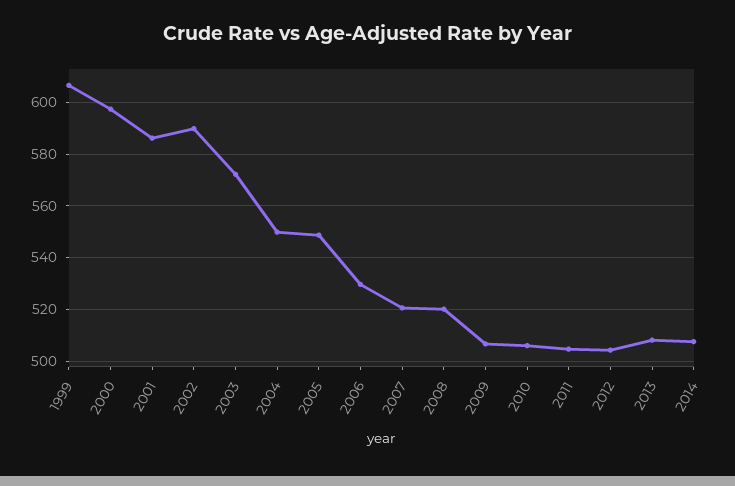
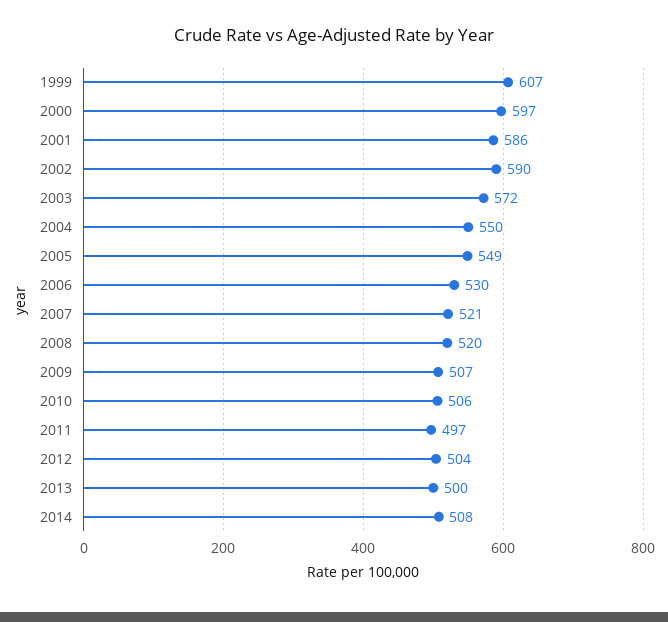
2011: 505 -> 497
2013: 507.5 -> 500

